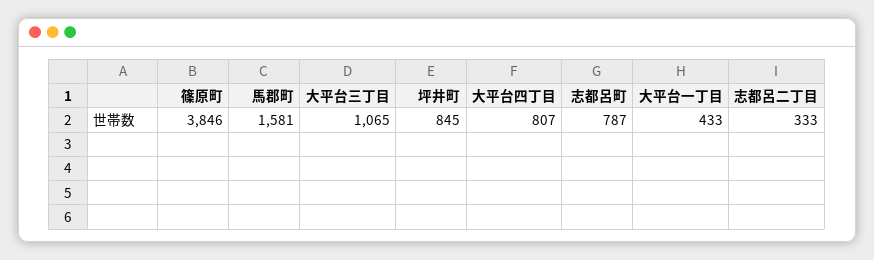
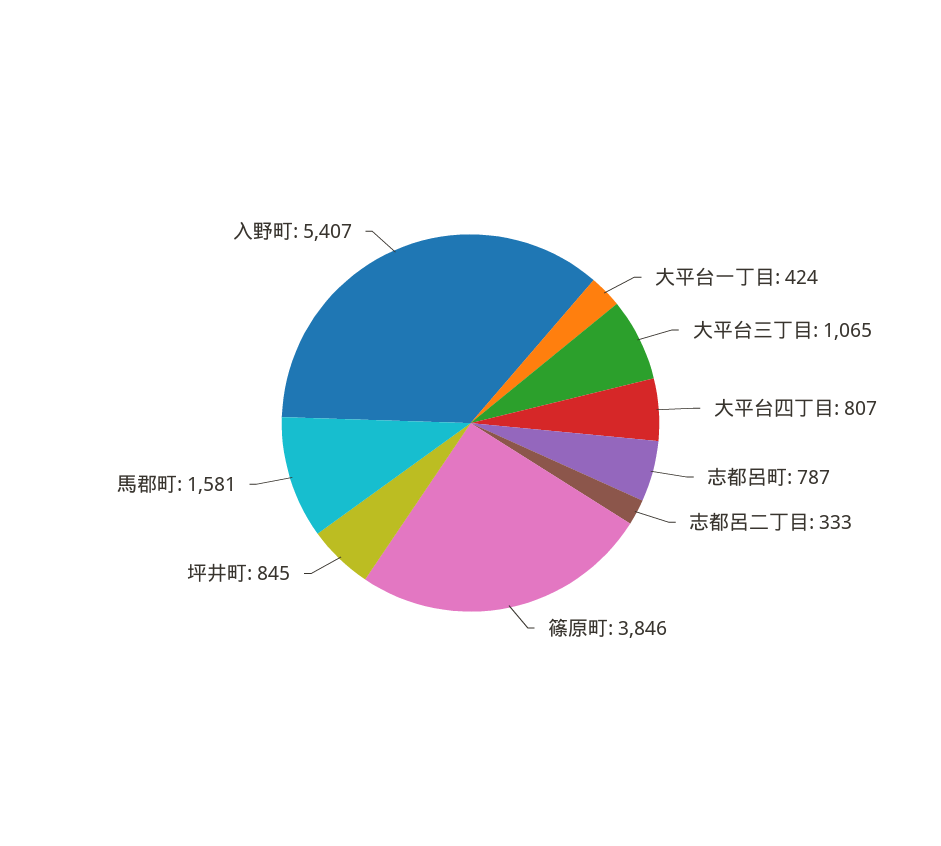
大平台一丁目: 433 -> 424
入野町: none -> 5407

